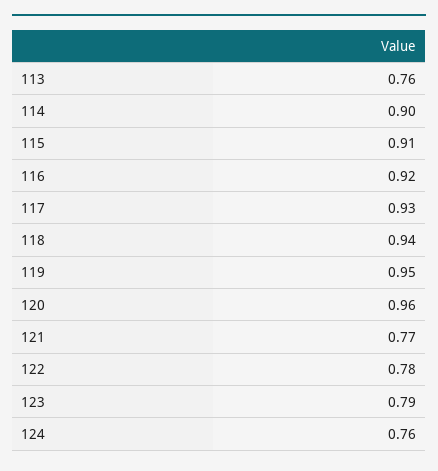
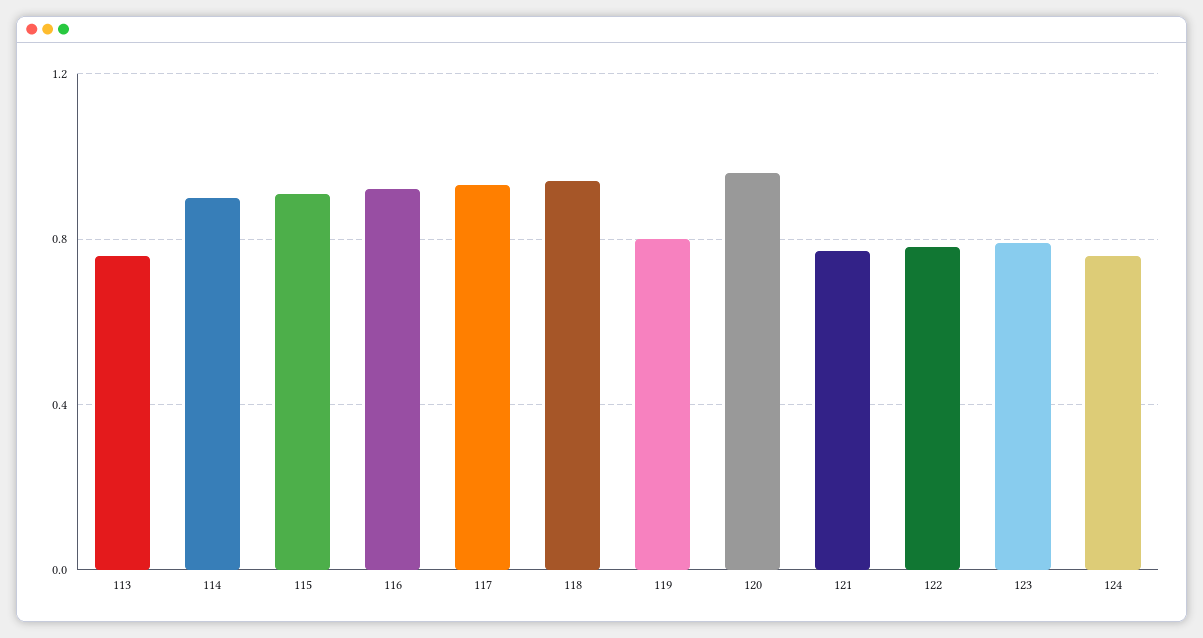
119: 0.95 -> 0.8

